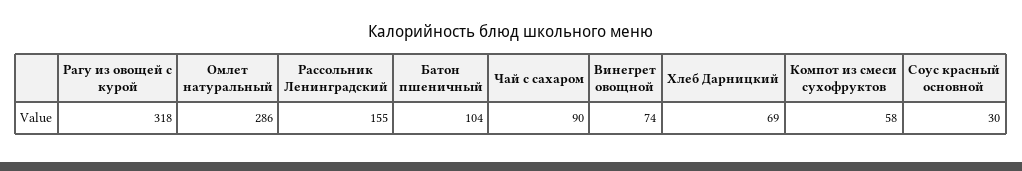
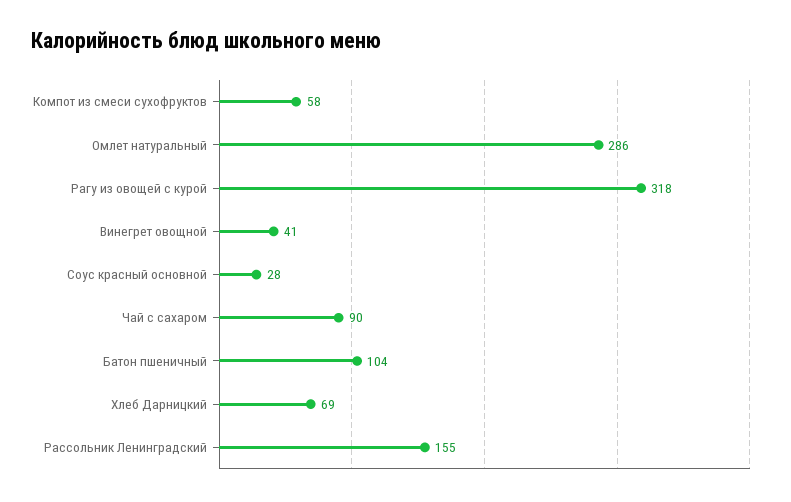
Винегрет овощной: 74 -> 41
Соус красный основной: 30 -> 28

